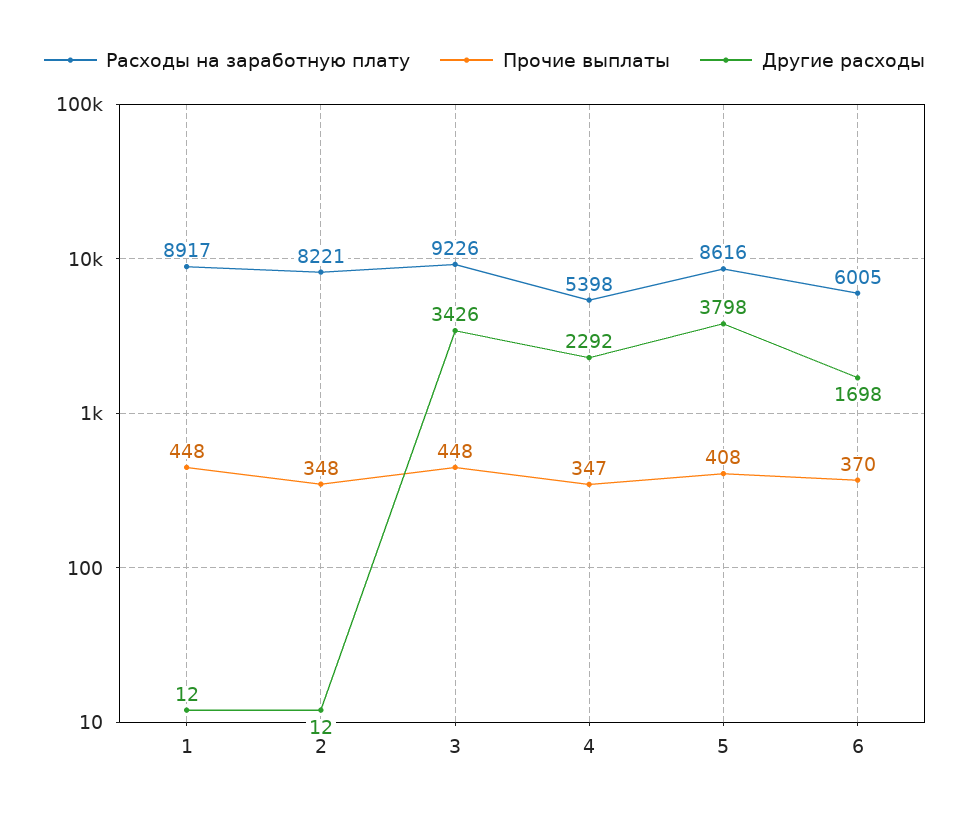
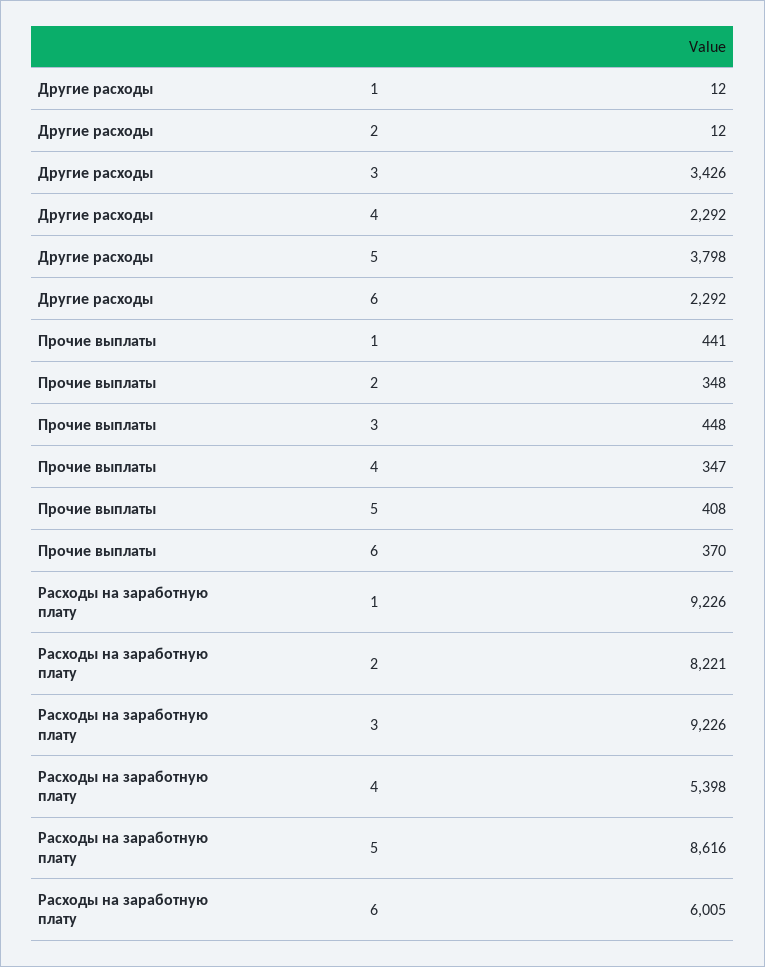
Расходы на заработную плату, 1: 8917 -> 9226
Прочие выплаты, 1: 448 -> 441
Другие расходы, 6: 1698 -> 2292

